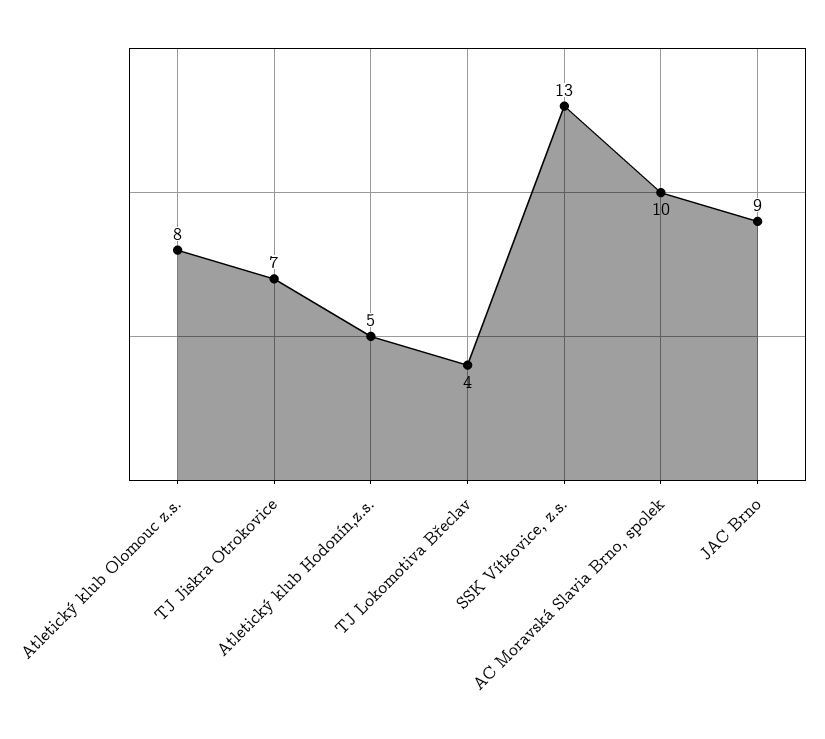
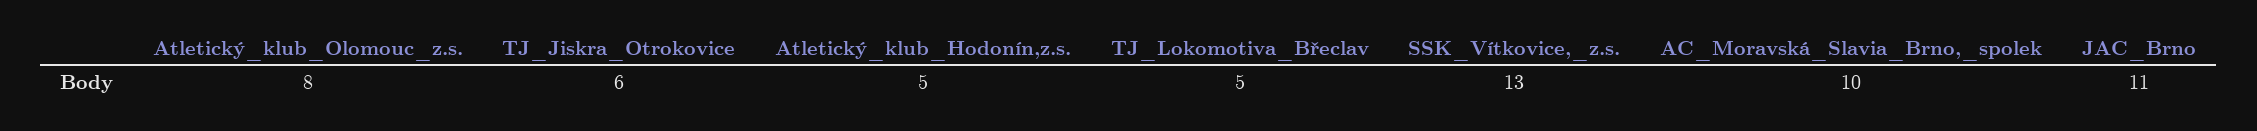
TJ Jiskra Otrokovice: 7 -> 6
TJ Lokomotiva Břeclav: 4 -> 5
JAC Brno: 9 -> 11

